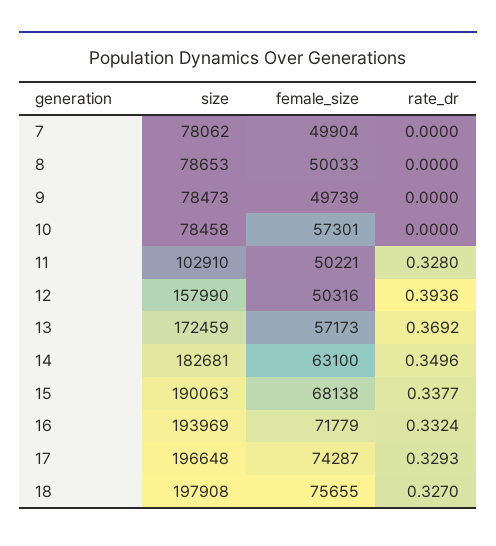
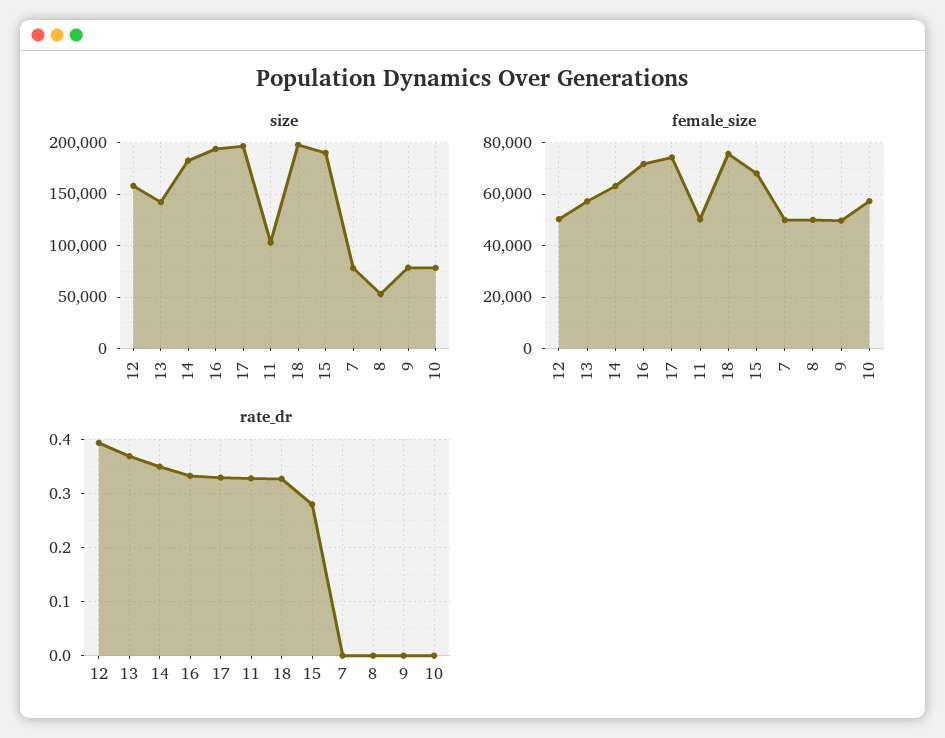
size, 8: 78653 -> 50000
size, 13: 172459 -> 140000
rate_dr, 15: 0.3377 -> 0.28

